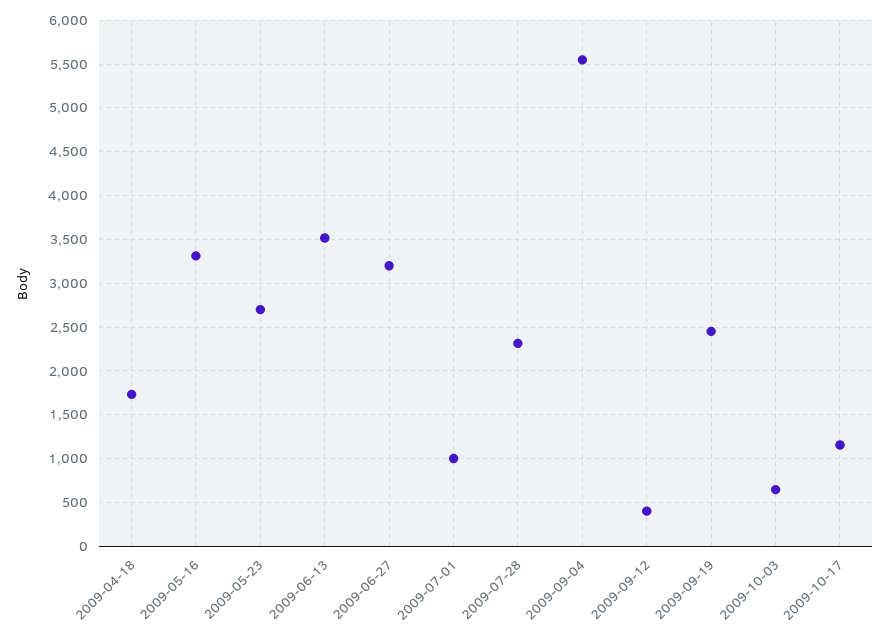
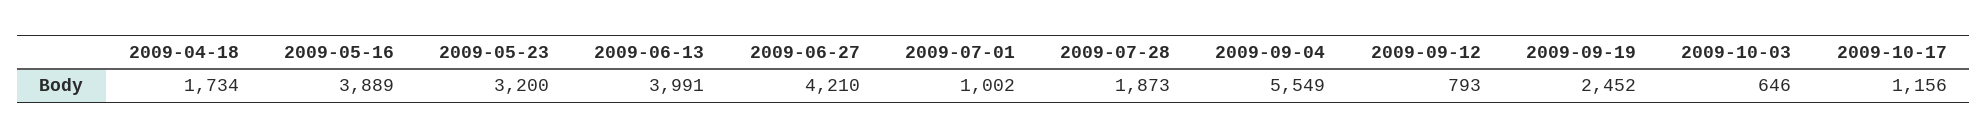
2009-05-16: 3300 -> 3889
2009-05-23: 2700 -> 3200
2009-06-13: 3500 -> 3991
2009-06-27: 3200 -> 4210
2009-07-28: 2300 -> 1873
2009-09-12: 400 -> 793

